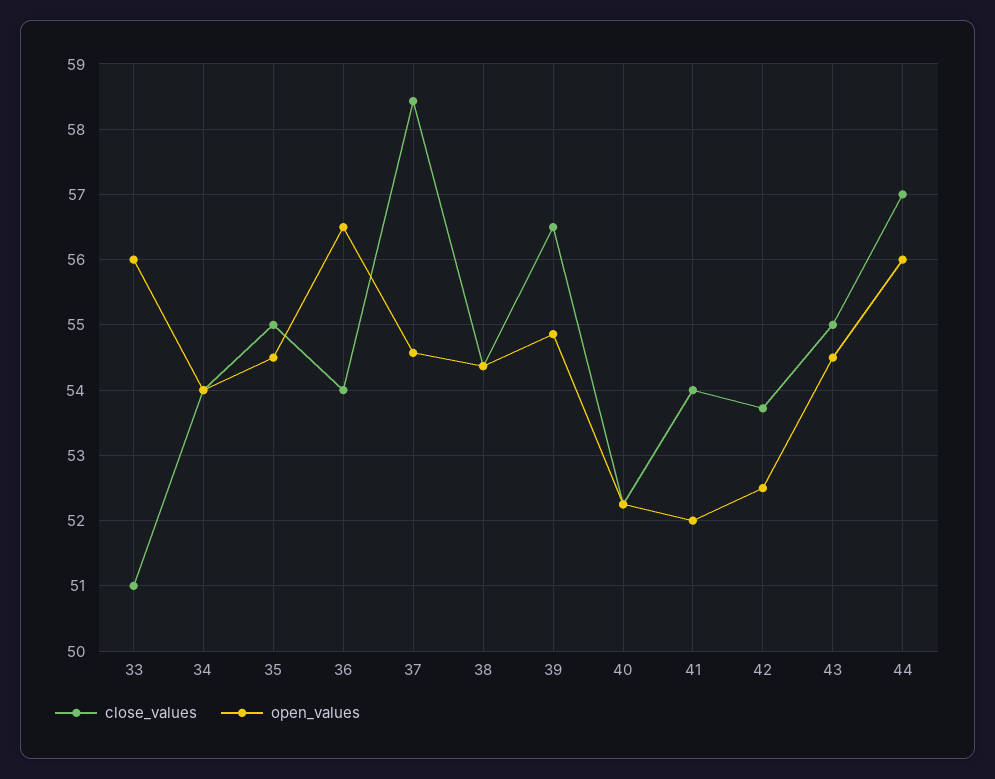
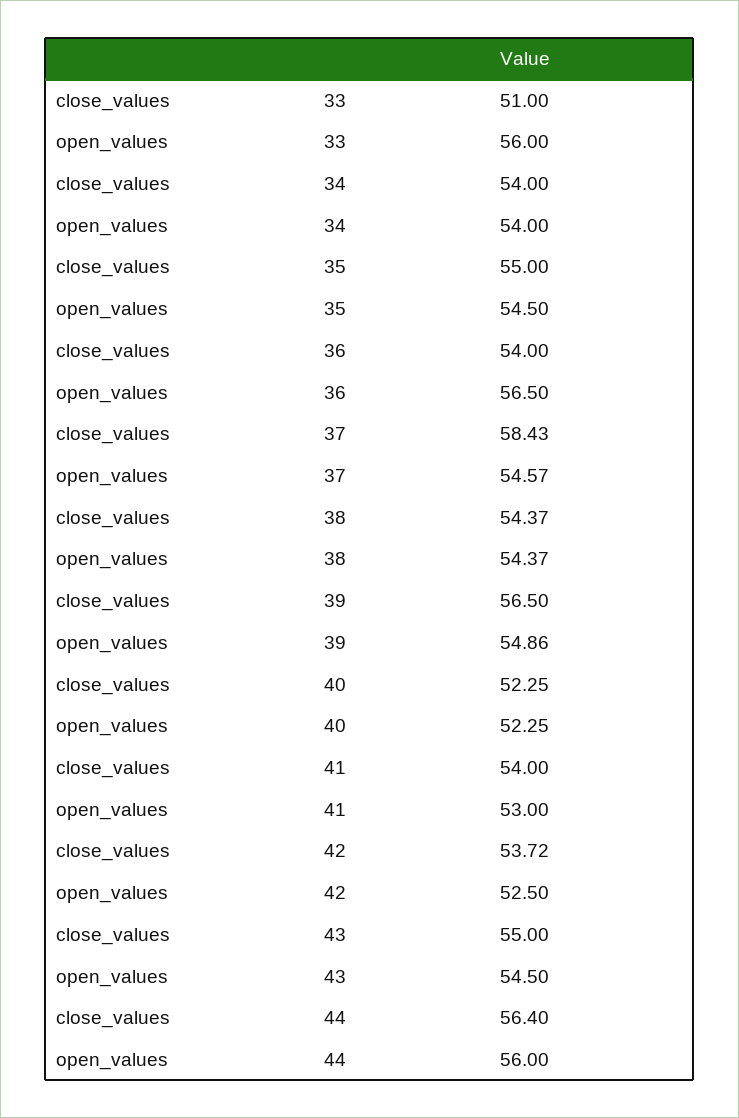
open_values, 41: 52 -> 53
close_values, 44: 57 -> 56.4

